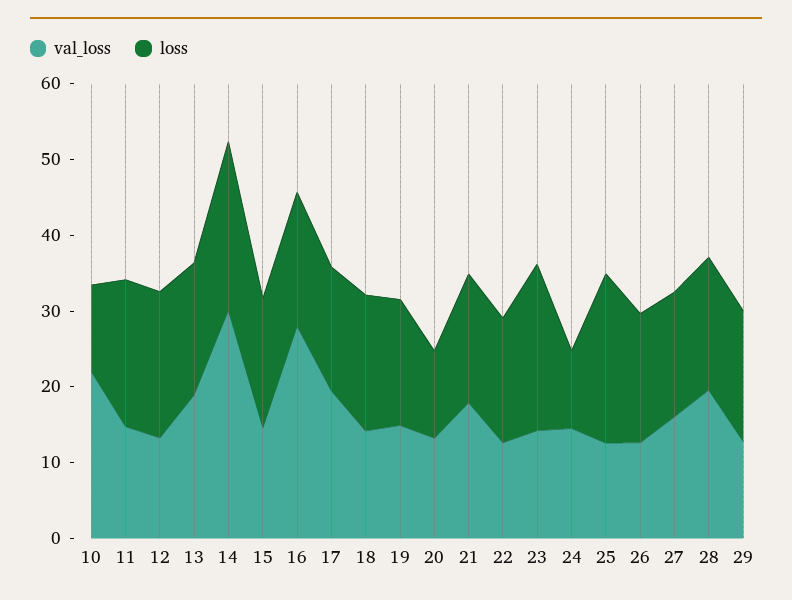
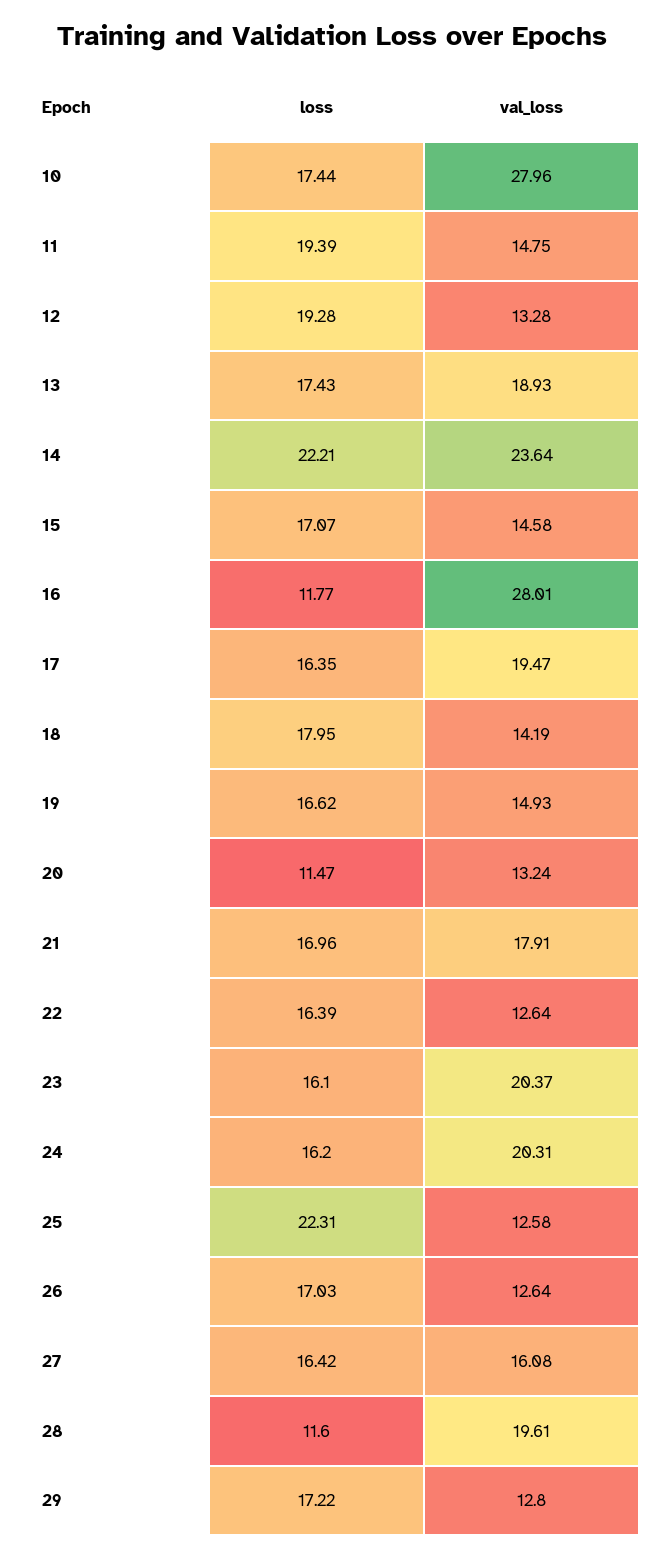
val_loss, 10: 22 -> 27.96
loss, 10: 12 -> 17.44
val_loss, 14: 30 -> 23.64
loss, 16: 18 -> 11.77
val_loss, 23: 14 -> 20.37
loss, 23: 22 -> 16.1
val_loss, 24: 14 -> 20.31
loss, 24: 10 -> 16.2
loss, 28: 18 -> 11.6

